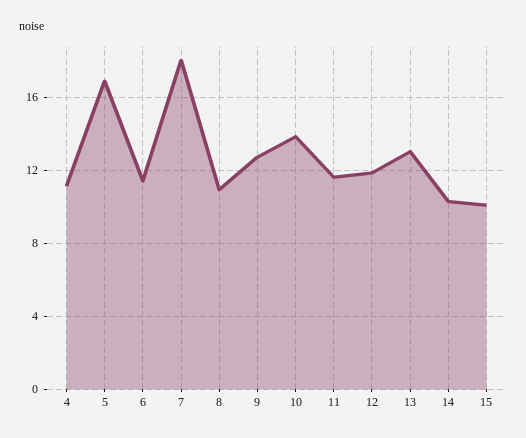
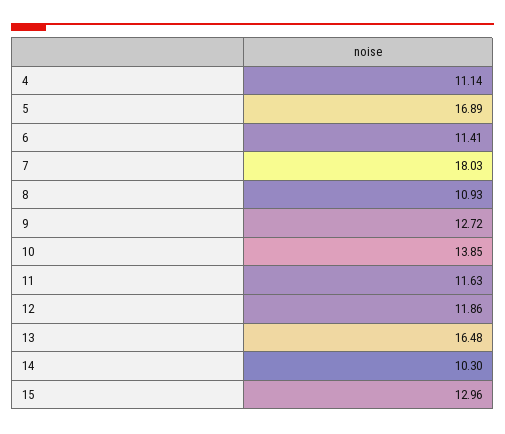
13: 13 -> 16.48
15: 10 -> 12.96

